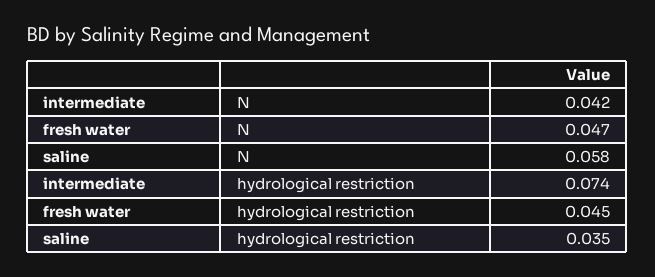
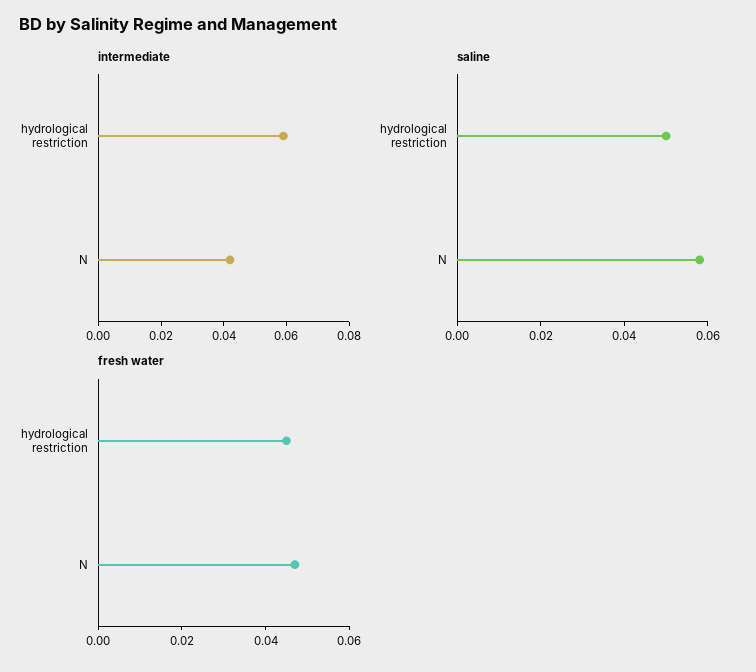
intermediate, hydrological restriction: 0.074 -> 0.06
saline, hydrological restriction: 0.035 -> 0.05

